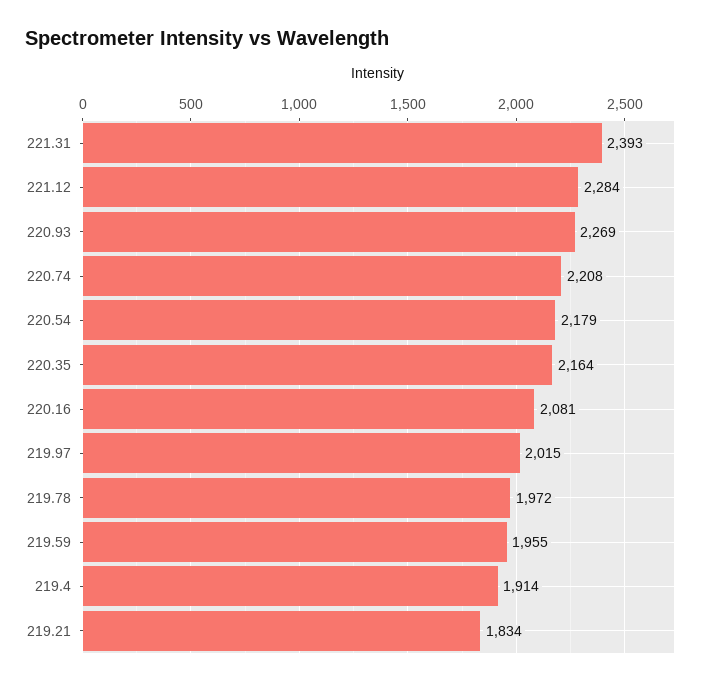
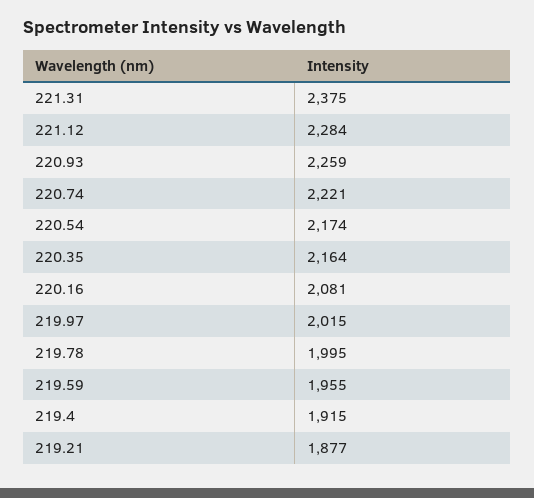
221.31: 2393 -> 2375
220.93: 2269 -> 2259
220.74: 2208 -> 2221
220.54: 2179 -> 2174
219.78: 1972 -> 1995
219.4: 1914 -> 1915
219.21: 1834 -> 1877

